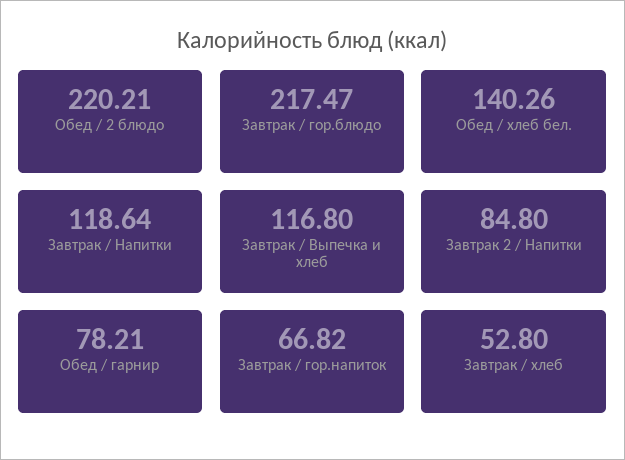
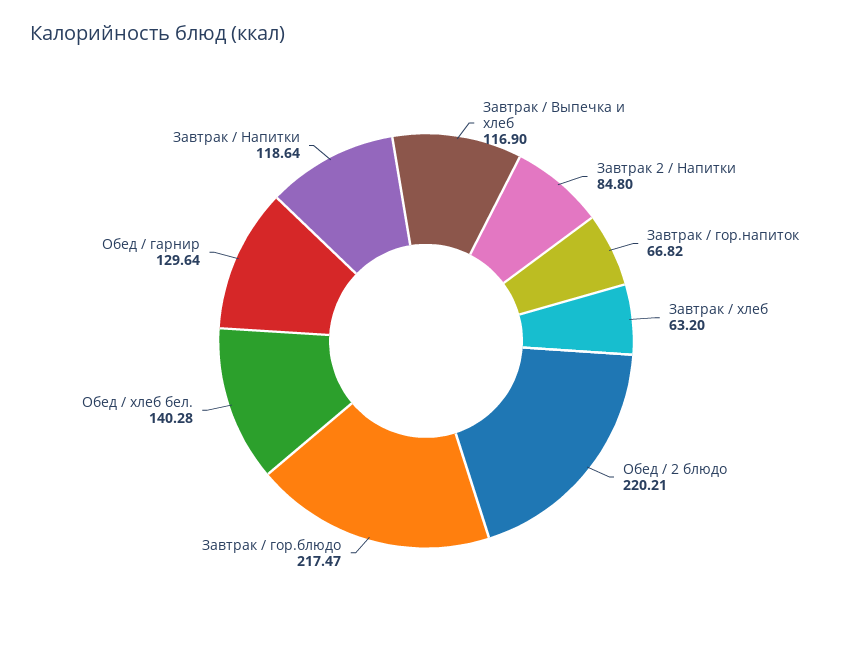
Обед / хлеб бел.: 140.26 -> 140.28
Завтрак / Выпечка и хлеб: 116.8 -> 116.9
Обед / гарнир: 78.21 -> 129.64
Завтрак / хлеб: 52.8 -> 63.2

